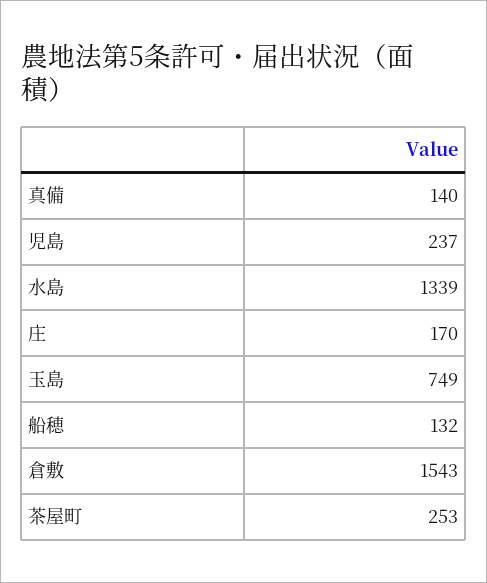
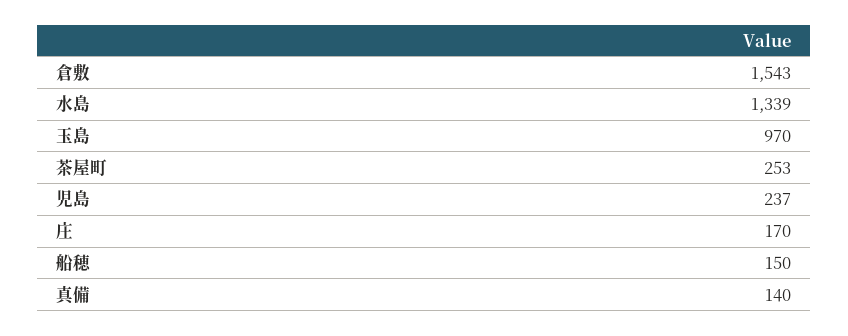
玉島: 749 -> 970
船穂: 132 -> 150

